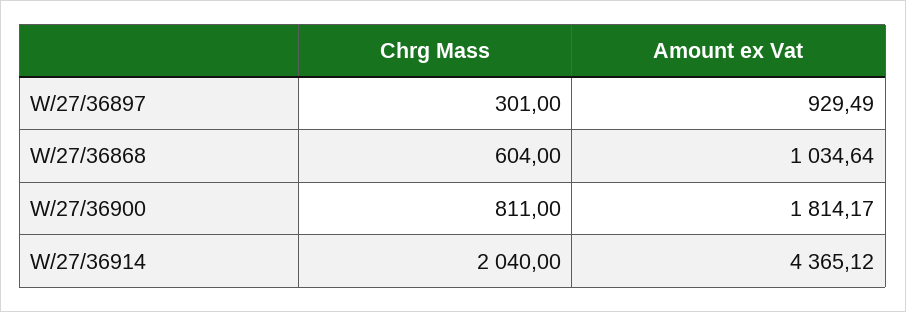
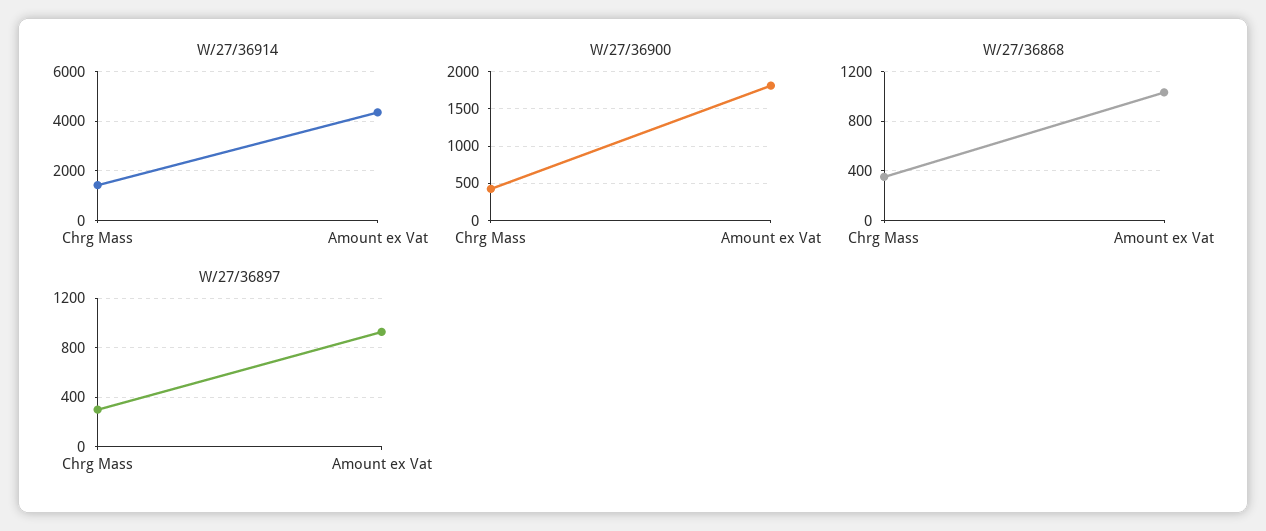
W/27/36868, Chrg Mass: 604 -> 350
W/27/36900, Chrg Mass: 811 -> 400
W/27/36914, Chrg Mass: 2040 -> 1500

